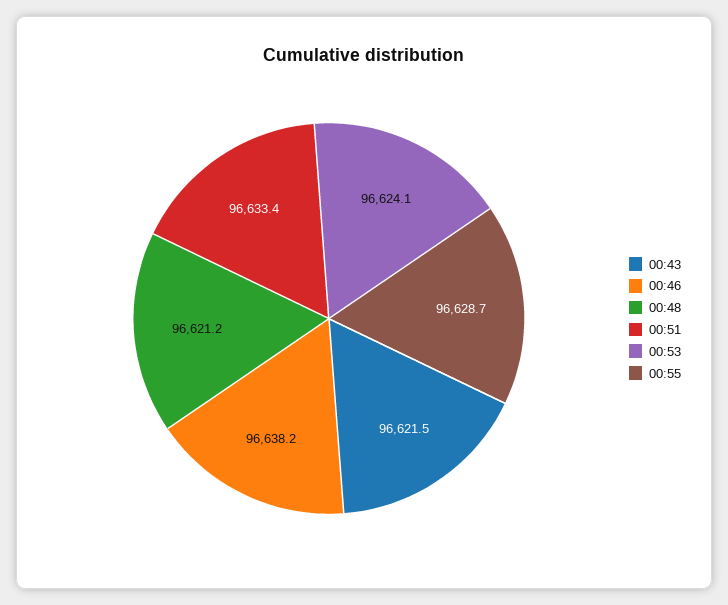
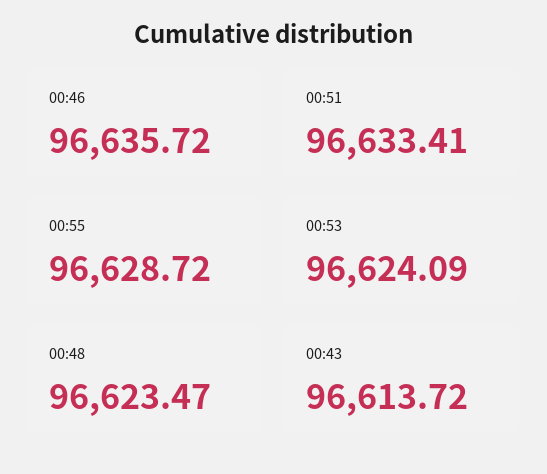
00:43: 96621.5 -> 96613.72
00:46: 96638.2 -> 96635.72
00:48: 96621.2 -> 96623.47

